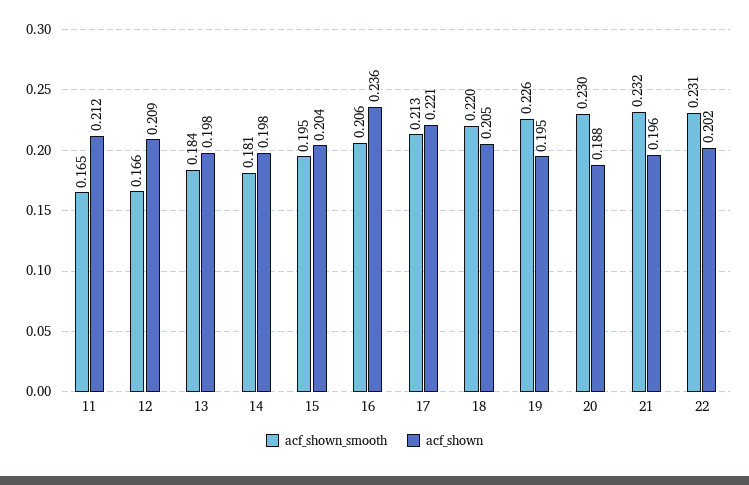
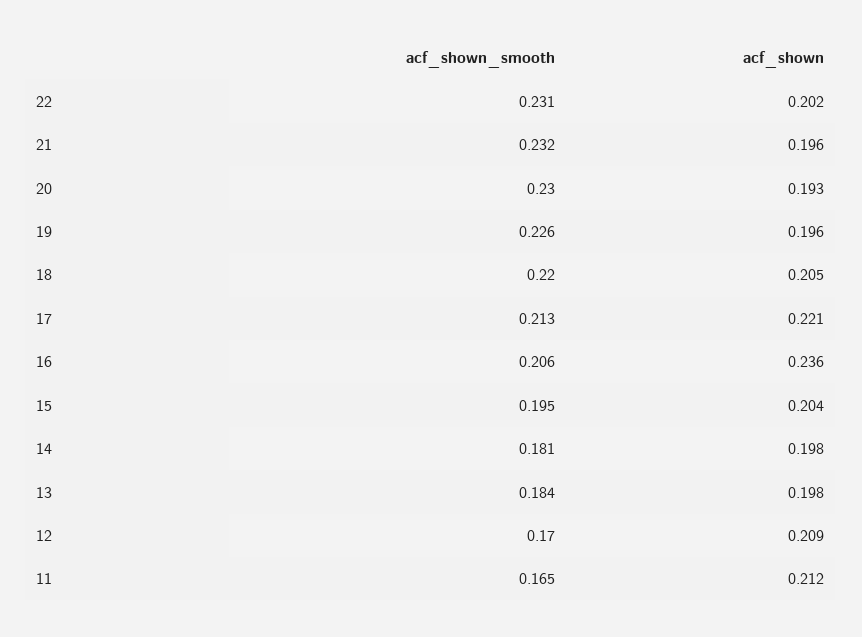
acf_shown_smooth, 12: 0.166 -> 0.17
acf_shown, 19: 0.195 -> 0.196
acf_shown, 20: 0.188 -> 0.193

